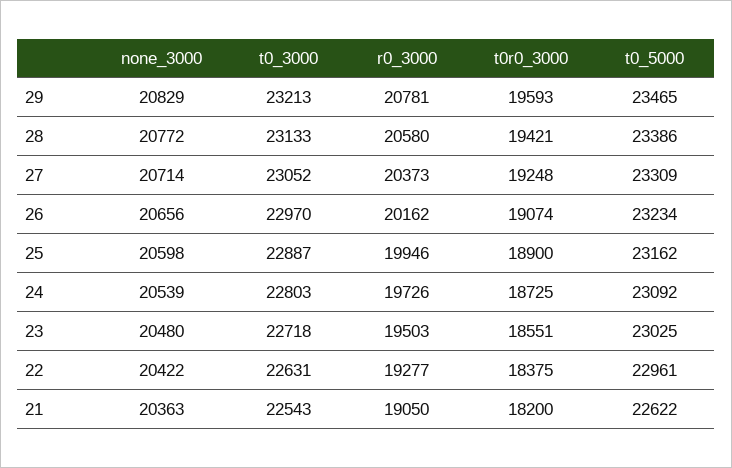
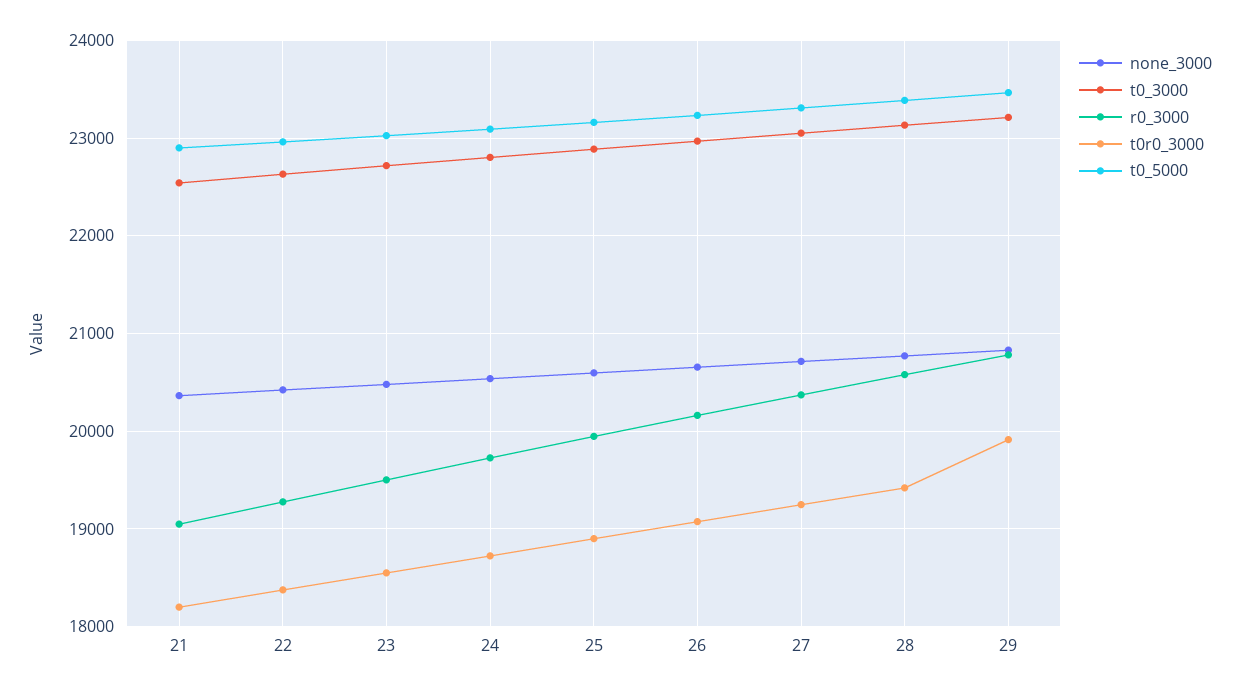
t0r0_3000, 29: 19593 -> 19900
t0_5000, 21: 22622 -> 22900

